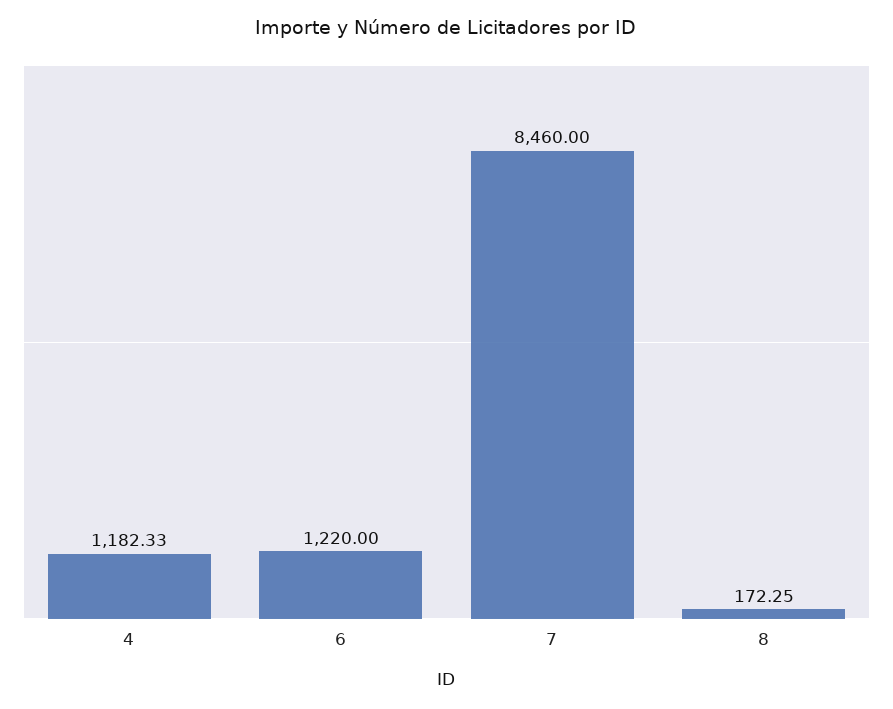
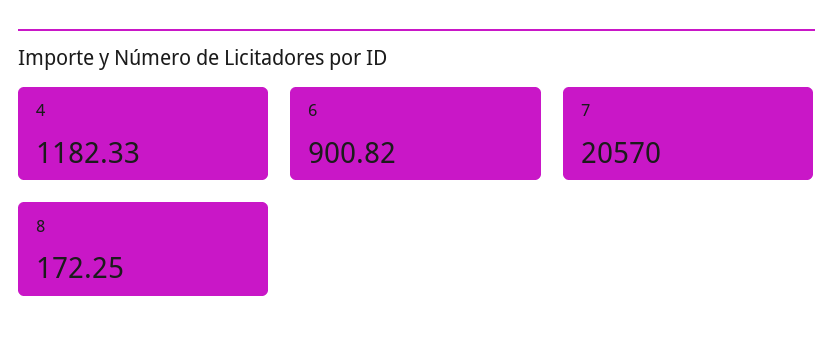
6: 1220 -> 900.82
7: 8460 -> 20570

